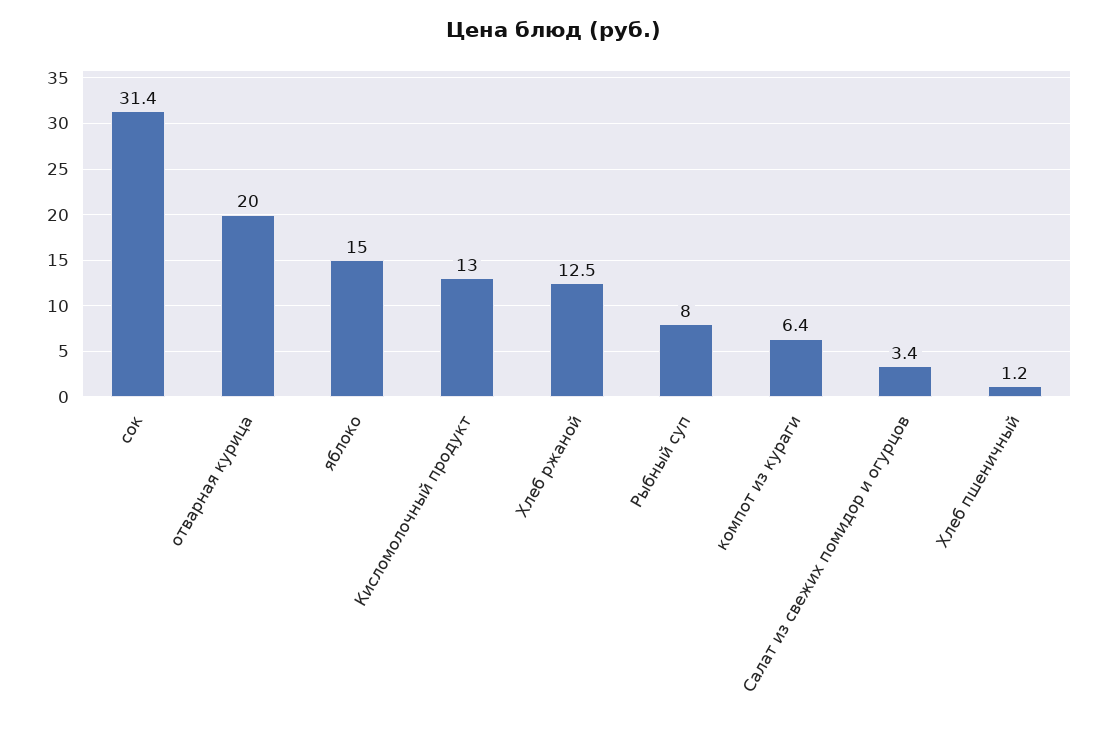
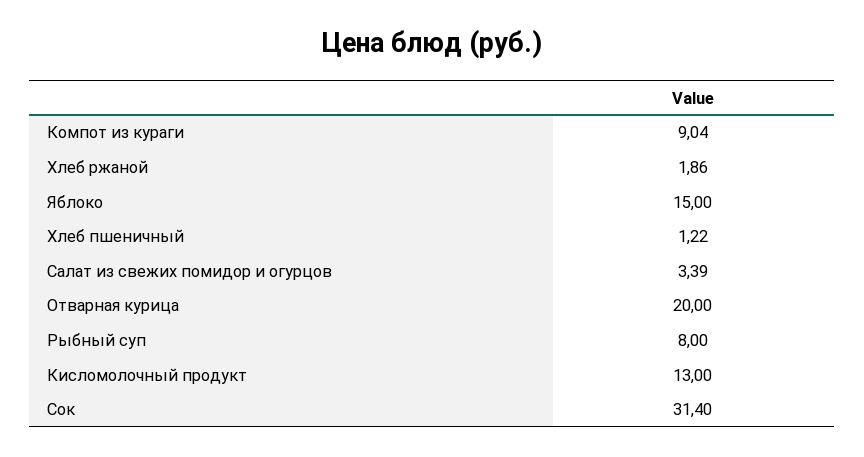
Хлеб ржаной: 12.5 -> 1.86
компот из кураги: 6.4 -> 9.04

